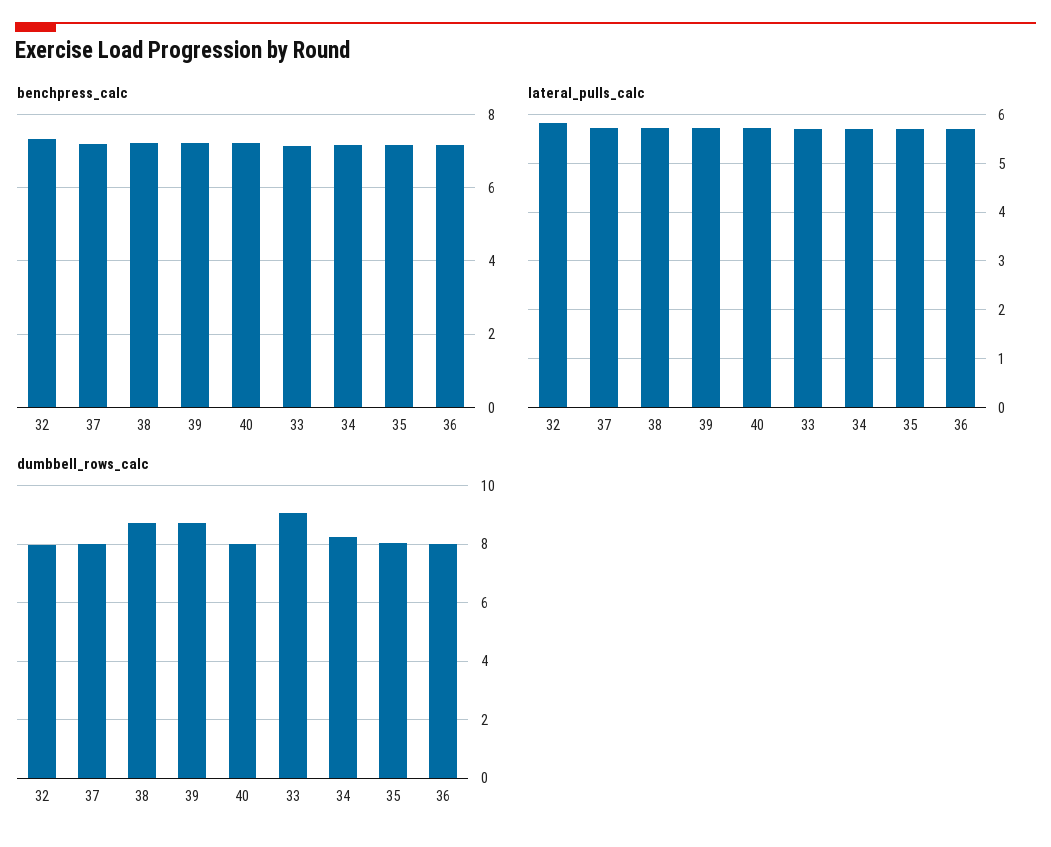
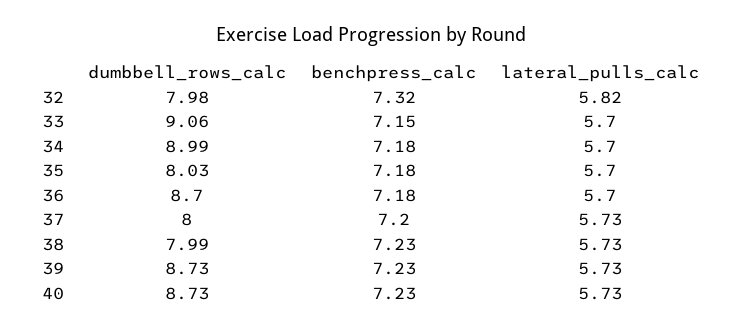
dumbbell_rows_calc, 38: 8.75 -> 7.99
dumbbell_rows_calc, 40: 8 -> 8.73
dumbbell_rows_calc, 34: 8.25 -> 8.99
dumbbell_rows_calc, 36: 8 -> 8.7

